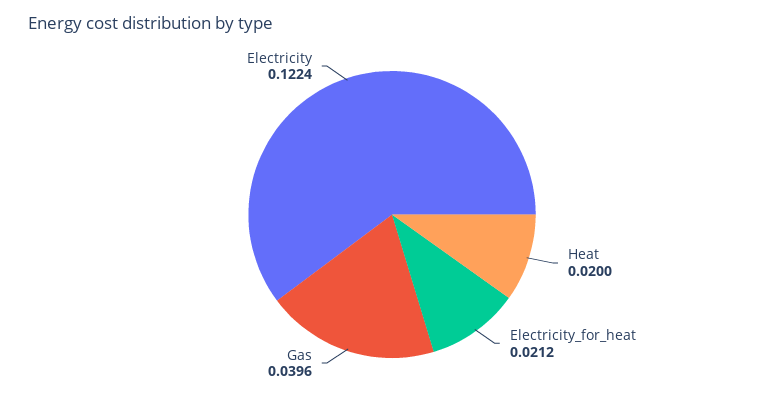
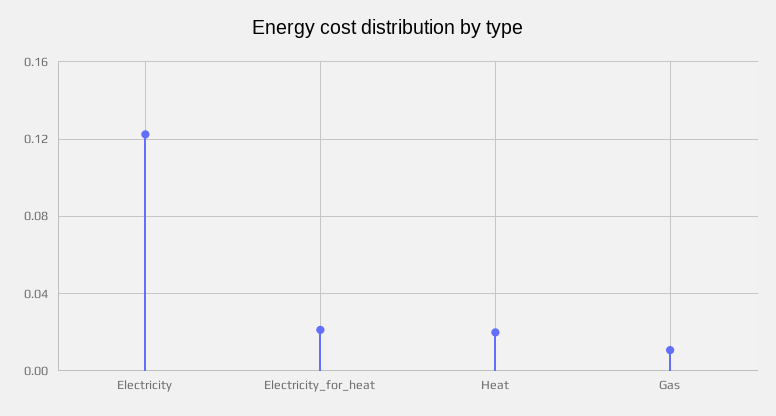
Gas: 0.0396 -> 0.01

